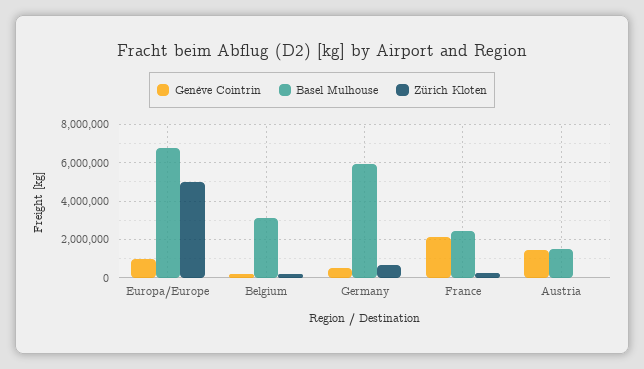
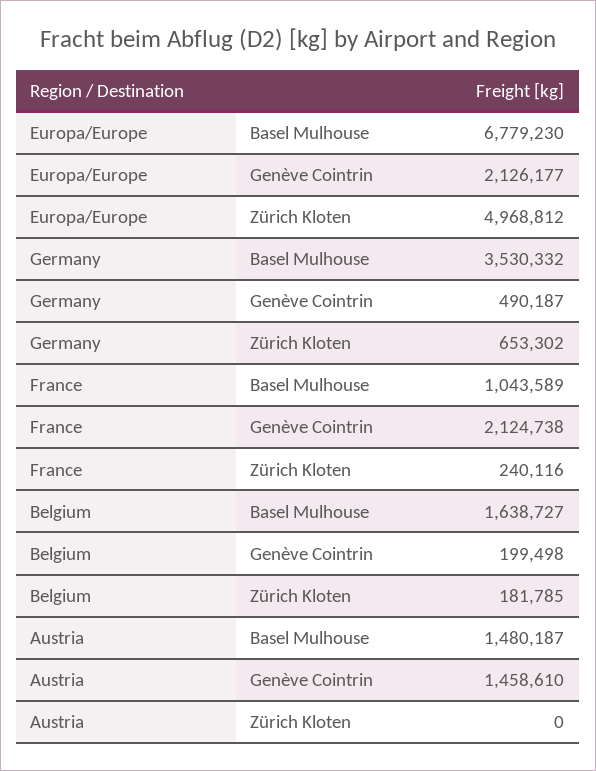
Genève Cointrin, Europa/Europe: 1000000 -> 2126177
Basel Mulhouse, Belgium: 3000000 -> 1638727
Basel Mulhouse, Germany: 6000000 -> 3530332
Basel Mulhouse, France: 2500000 -> 1043589

